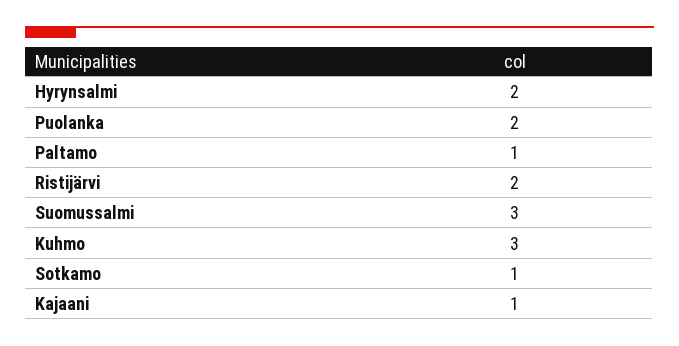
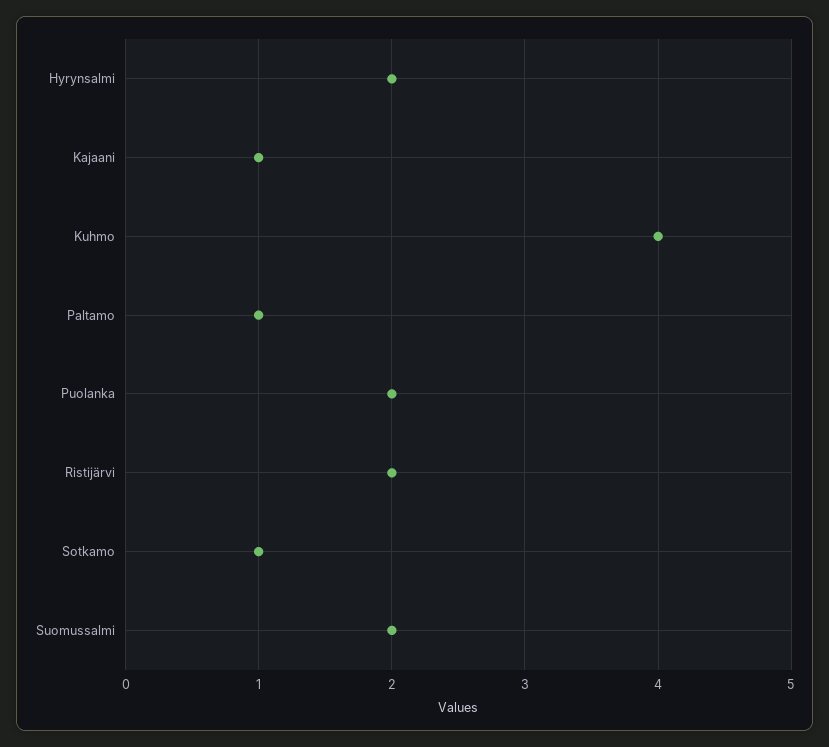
Suomussalmi: 3 -> 2
Kuhmo: 3 -> 4

